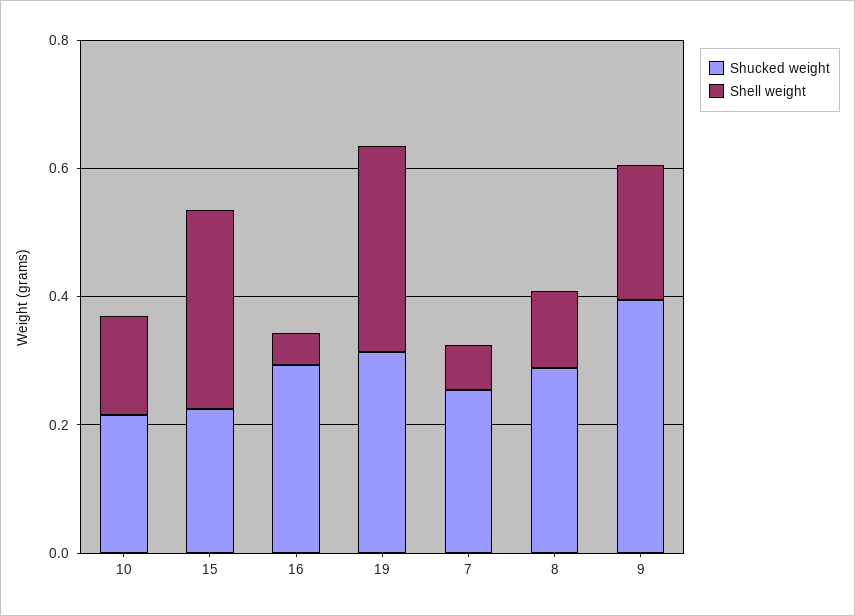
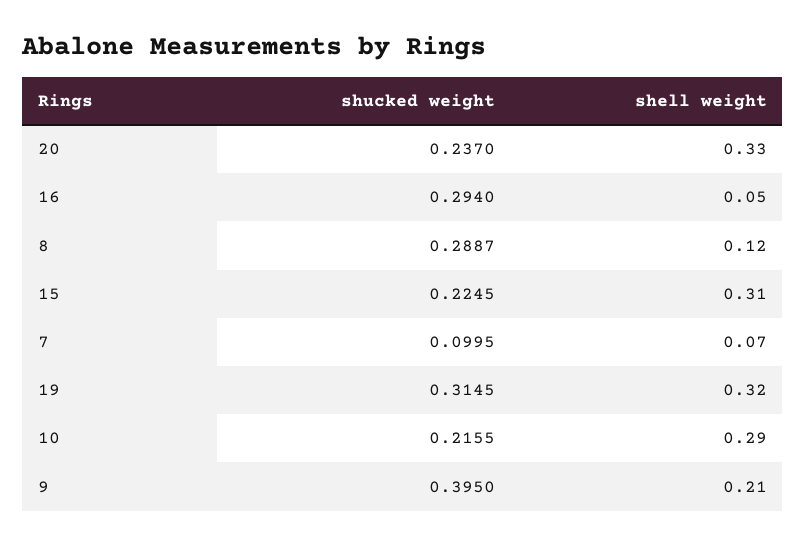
Shell weight, 10: 0.15 -> 0.29
Shucked weight, 7: 0.25 -> 0.0995
Shucked weight, 20: none -> 0.237
Shell weight, 20: none -> 0.33

